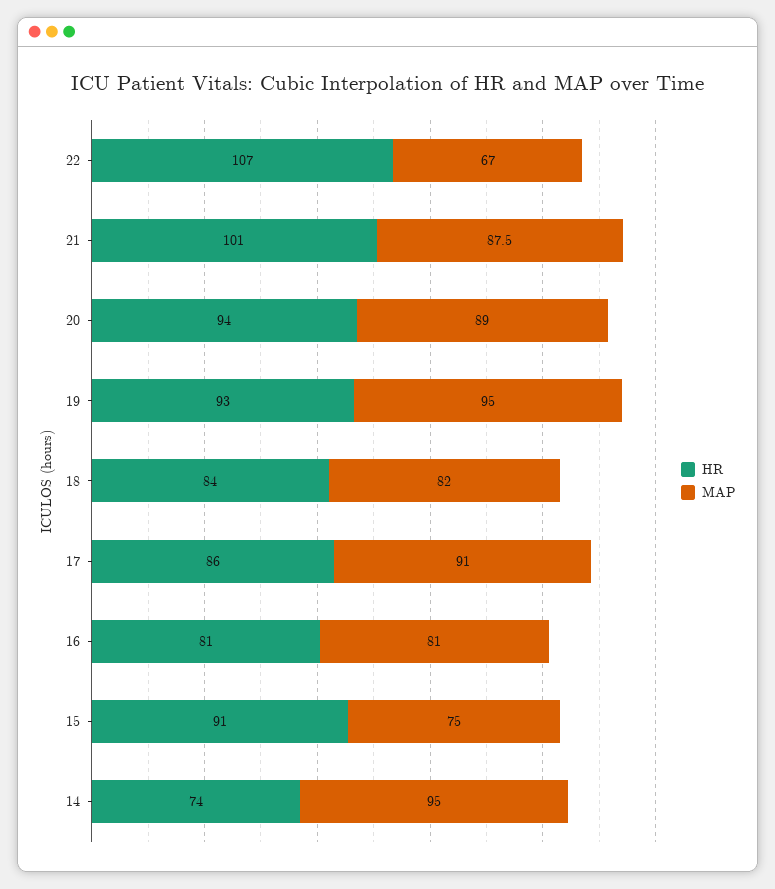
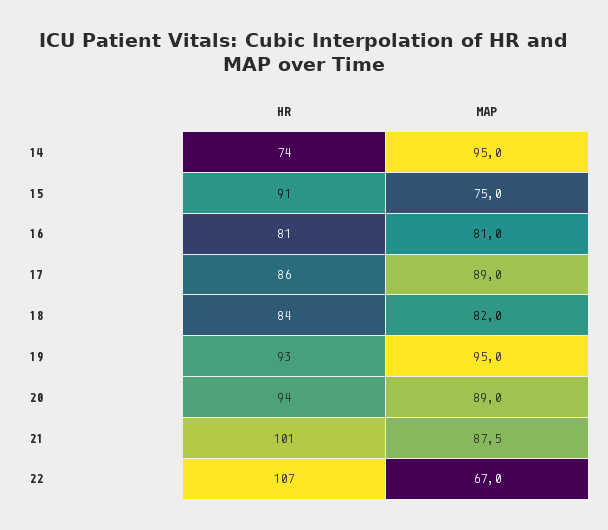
MAP, 17: 91 -> 89

